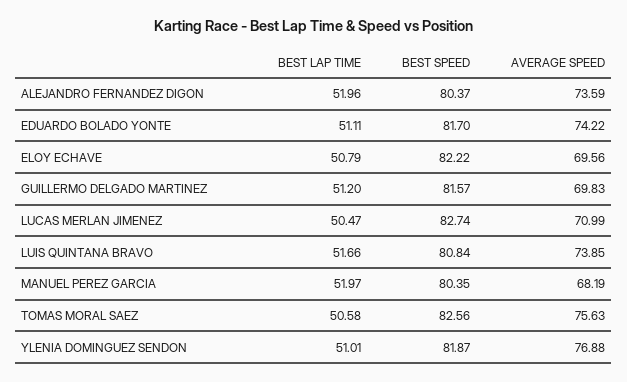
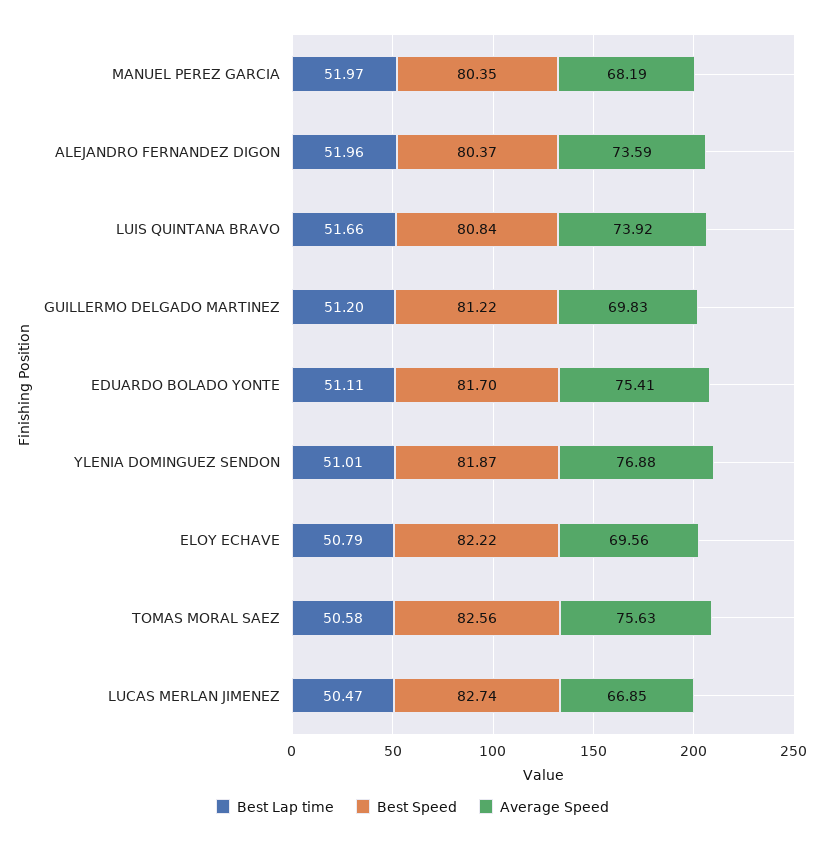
AVERAGE SPEED, EDUARDO BOLADO YONTE: 74.22 -> 75.41
BEST SPEED, GUILLERMO DELGADO MARTINEZ: 81.57 -> 81.22
AVERAGE SPEED, LUCAS MERLAN JIMENEZ: 70.99 -> 66.85
AVERAGE SPEED, LUIS QUINTANA BRAVO: 73.85 -> 73.92

